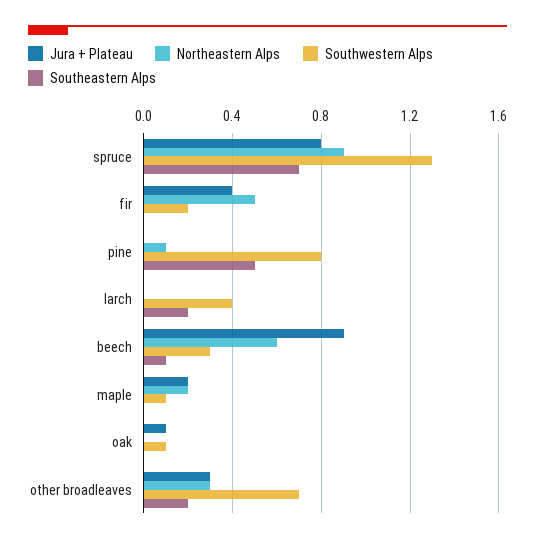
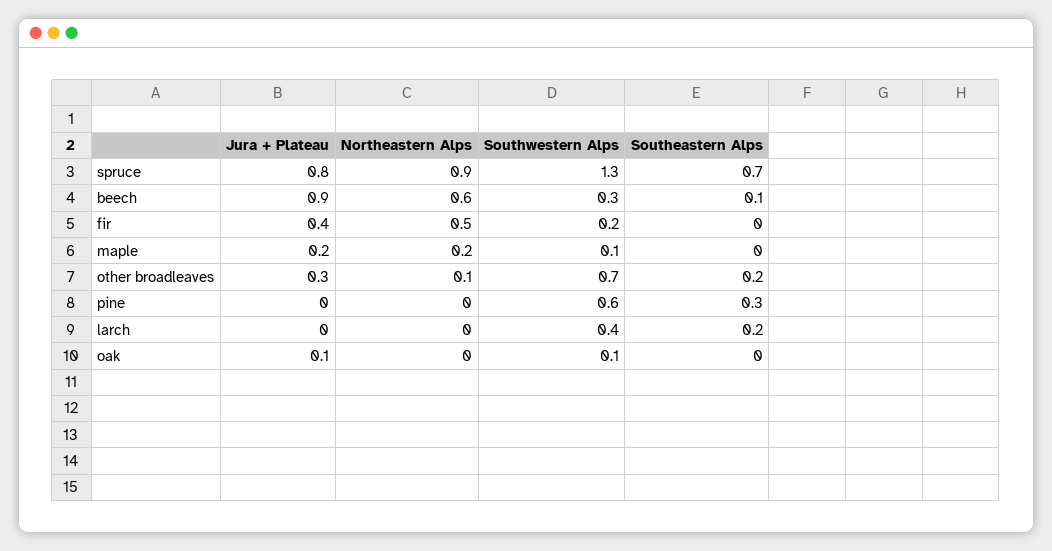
Northeastern Alps, pine: 0.1 -> 0
Southwestern Alps, pine: 0.8 -> 0.6
Southeastern Alps, pine: 0.5 -> 0.3
Northeastern Alps, other broadleaves: 0.3 -> 0.1

